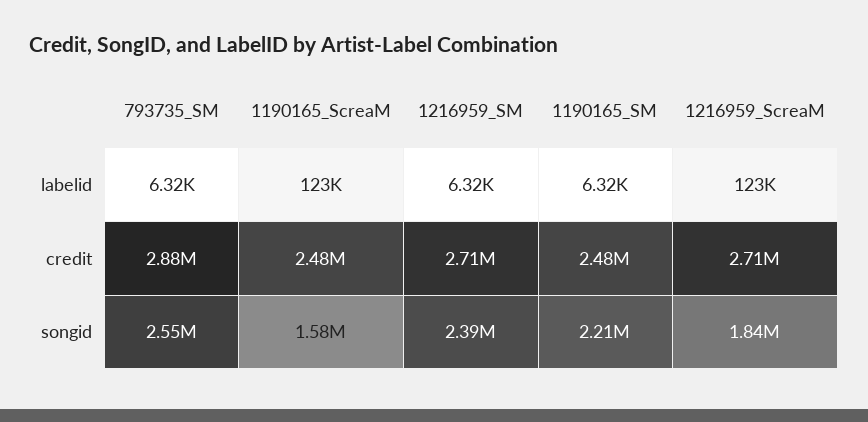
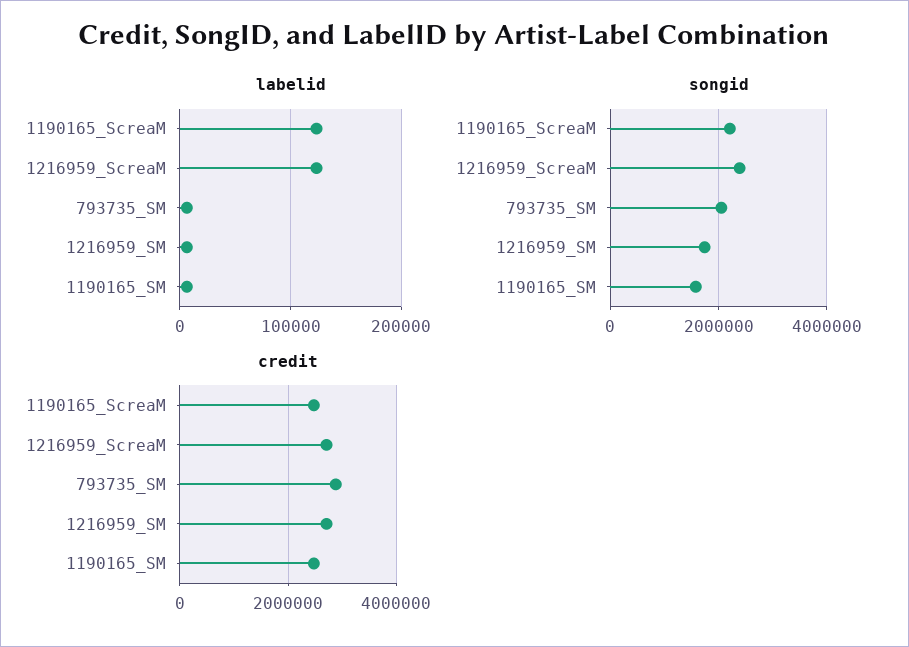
songid, 793735_SM: 2550000 -> 2000000
songid, 1190165_ScreaM: 1580000 -> 2200000
songid, 1216959_SM: 2390000 -> 1800000
songid, 1190165_SM: 2210000 -> 1600000
songid, 1216959_ScreaM: 1840000 -> 2400000

